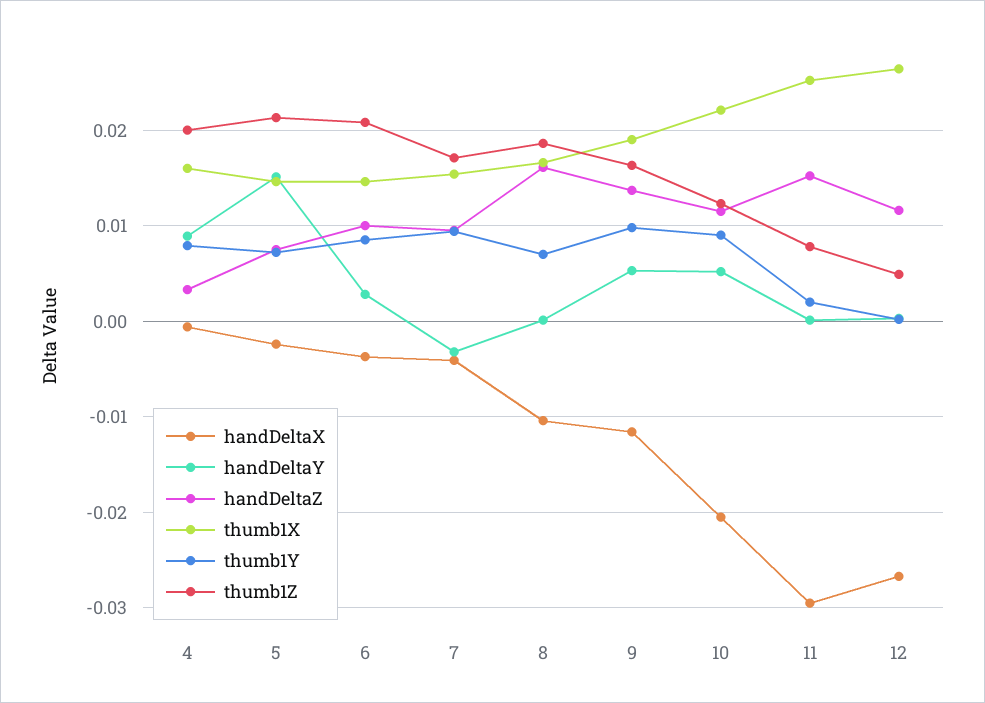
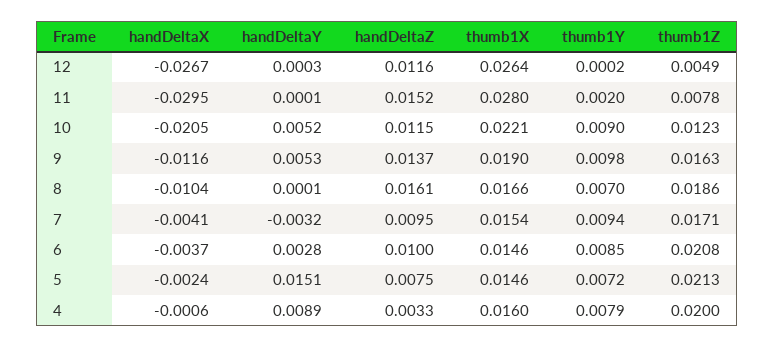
thumb1X, 11: 0.025 -> 0.028

